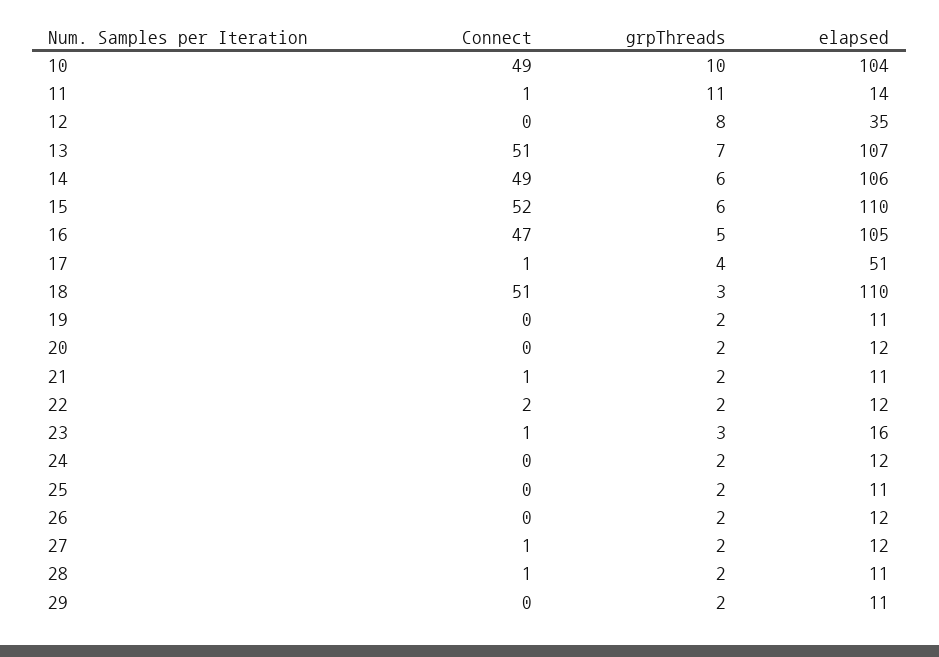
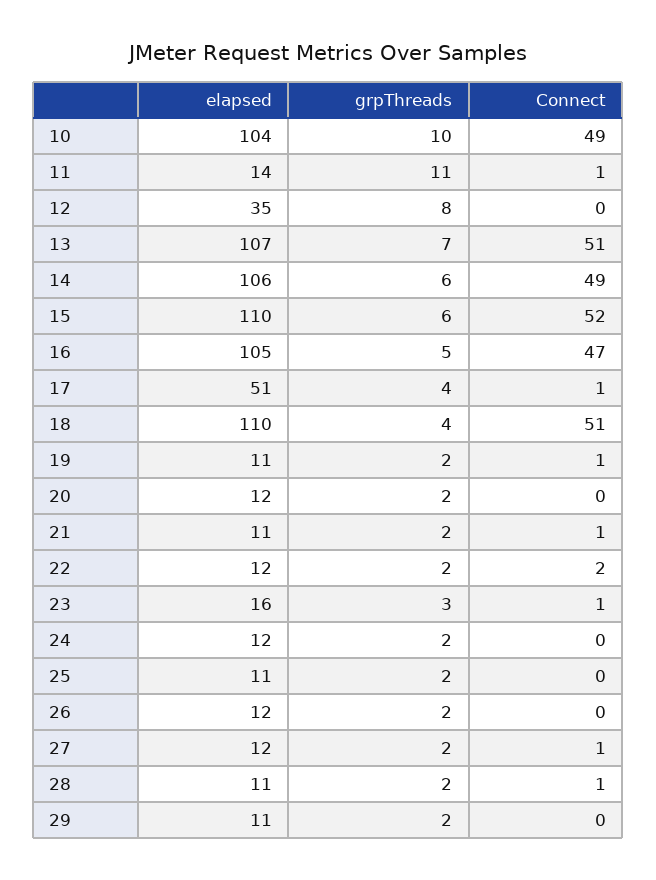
grpThreads, 18: 3 -> 4
Connect, 19: 0 -> 1

